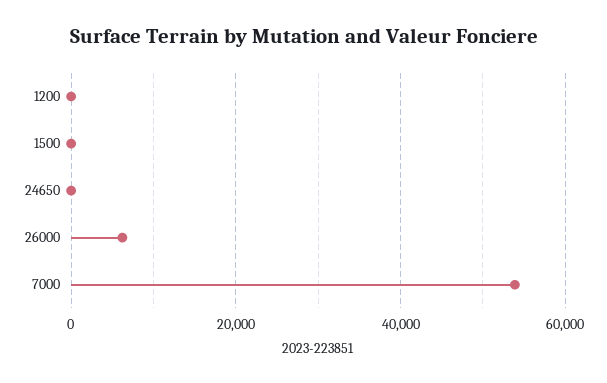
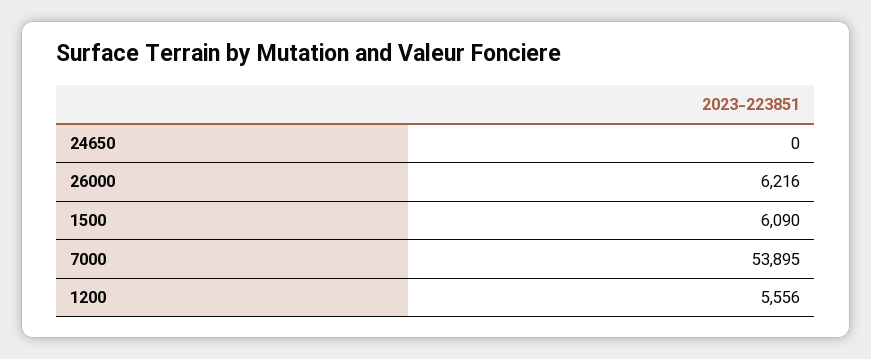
1200: 0 -> 5556
1500: 0 -> 6090

